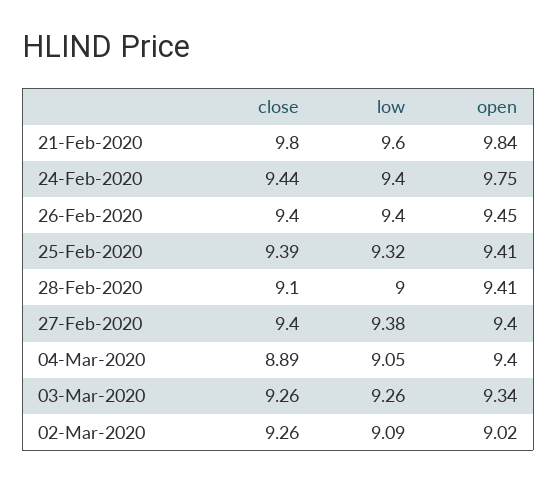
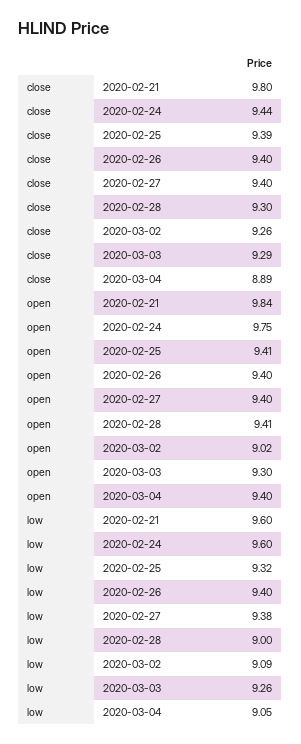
low, 24-Feb-2020: 9.4 -> 9.6
open, 26-Feb-2020: 9.45 -> 9.4
close, 28-Feb-2020: 9.1 -> 9.3
close, 03-Mar-2020: 9.26 -> 9.29
open, 03-Mar-2020: 9.34 -> 9.3

